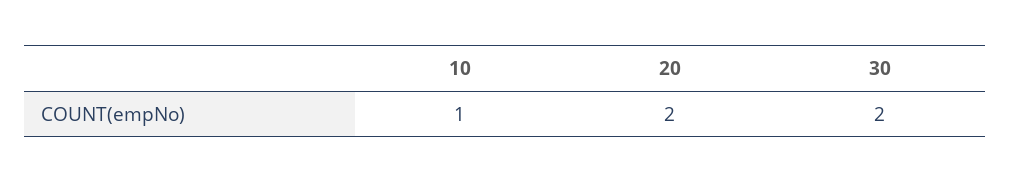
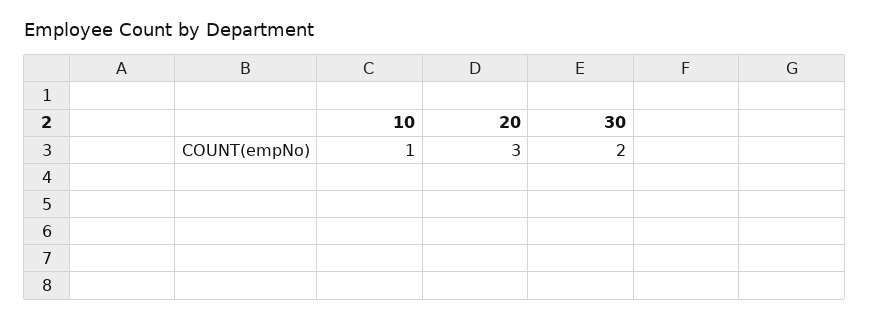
20: 2 -> 3

